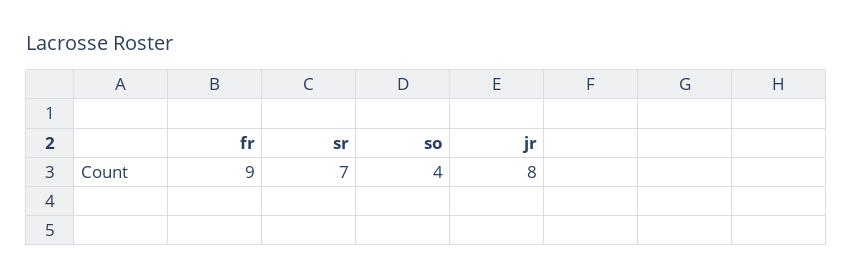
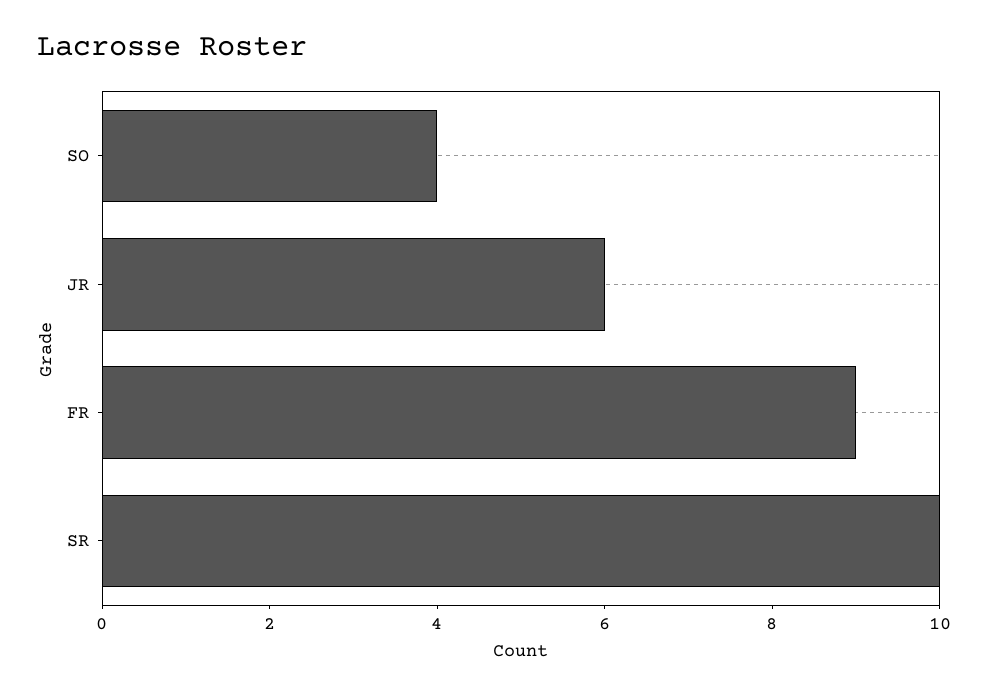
sr: 7 -> 10
jr: 8 -> 6

